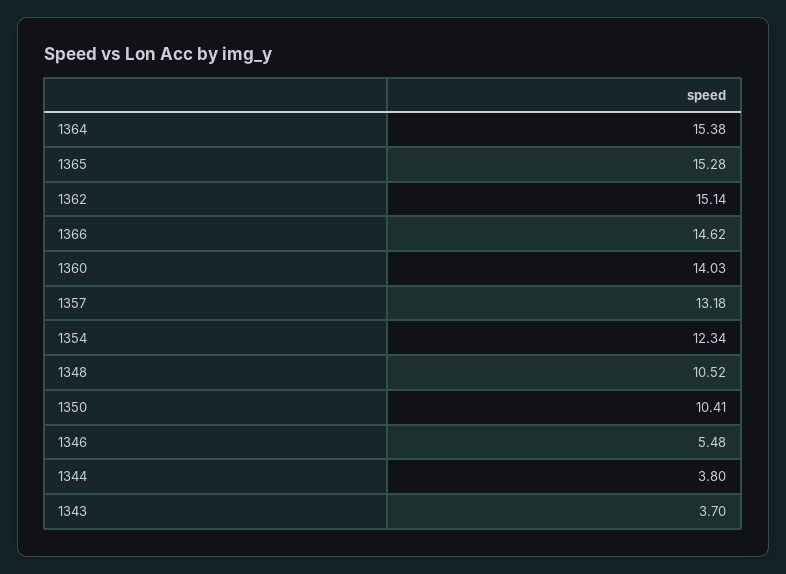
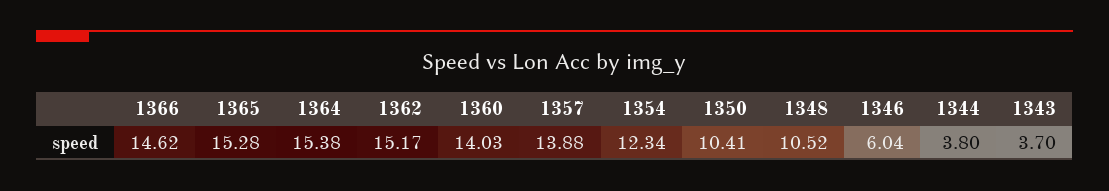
1362: 15.14 -> 15.17
1357: 13.18 -> 13.88
1346: 5.48 -> 6.04

